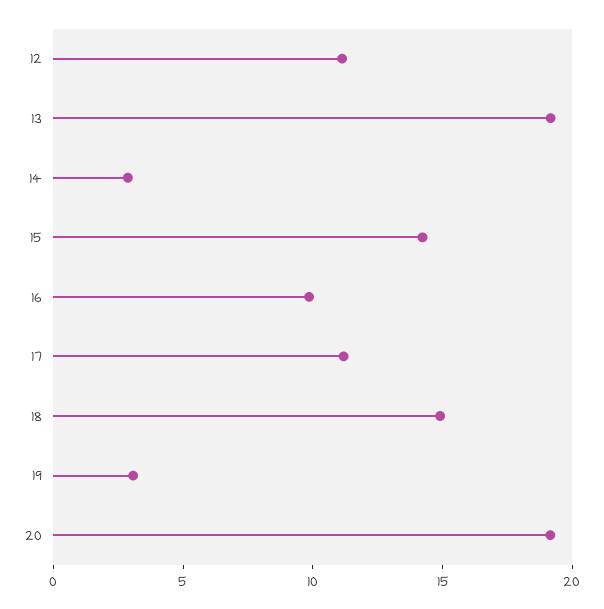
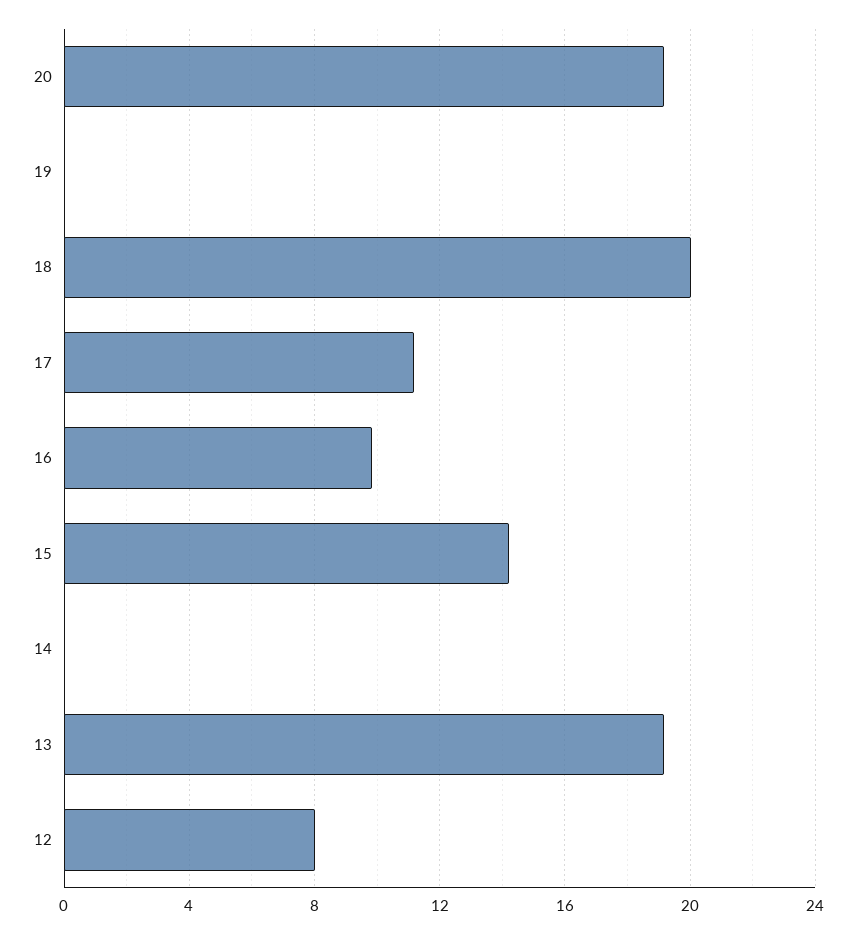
12: 11 -> 8
14: 3 -> 0
18: 15 -> 20
19: 3 -> 0

